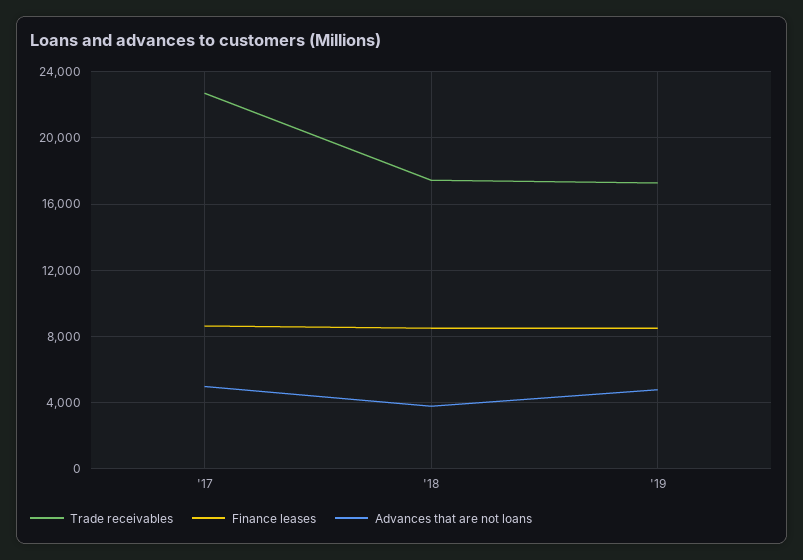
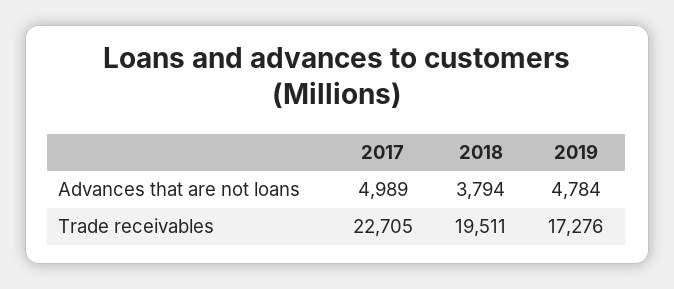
Finance leases, '17: 8500 -> none
Trade receivables, '18: 17500 -> 19511
Finance leases, '18: 8500 -> none
Finance leases, '19: 8500 -> none

